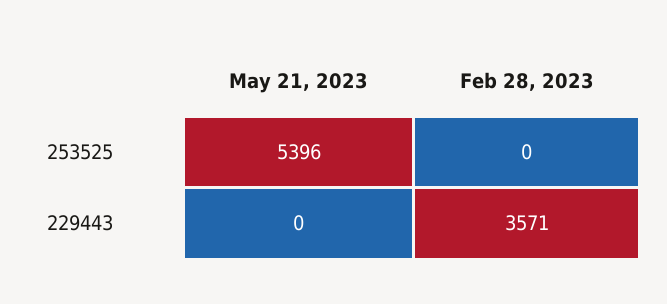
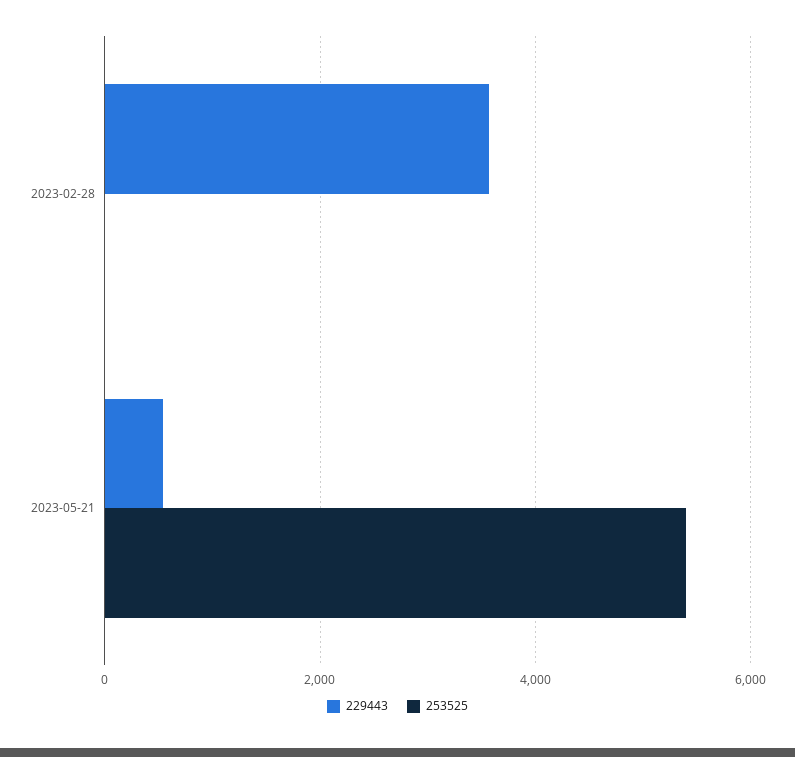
229443, May 21, 2023: 0 -> 600

